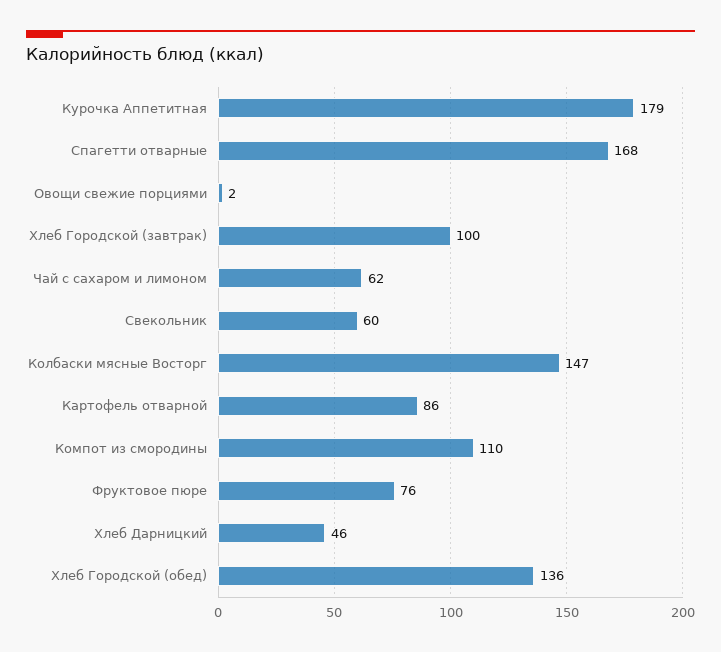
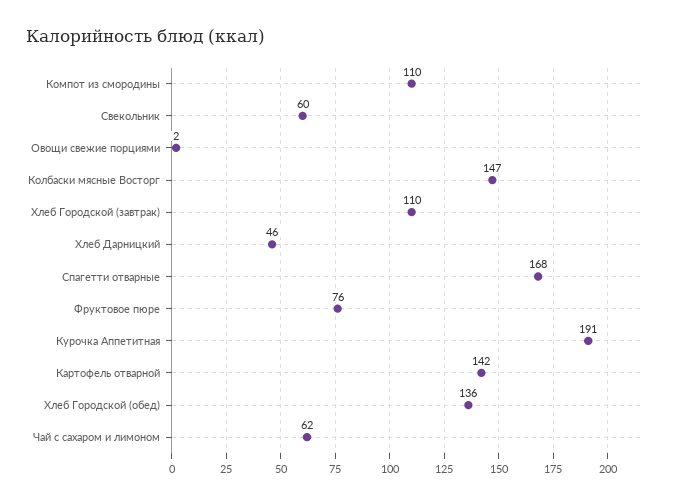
Курочка Аппетитная: 179 -> 191
Хлеб Городской (завтрак): 100 -> 110
Картофель отварной: 86 -> 142

